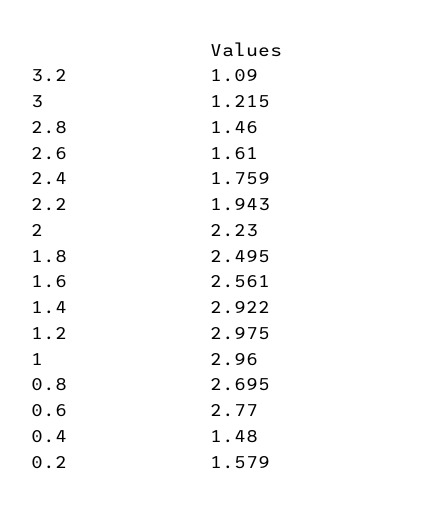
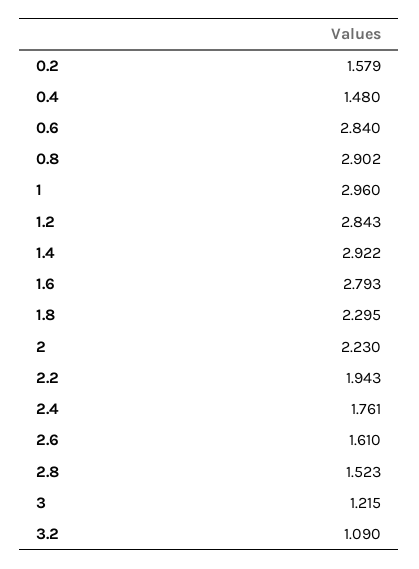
2.8: 1.46 -> 1.523
2.4: 1.759 -> 1.761
1.8: 2.495 -> 2.295
1.6: 2.561 -> 2.793
1.2: 2.975 -> 2.843
0.8: 2.695 -> 2.902
0.6: 2.77 -> 2.84

